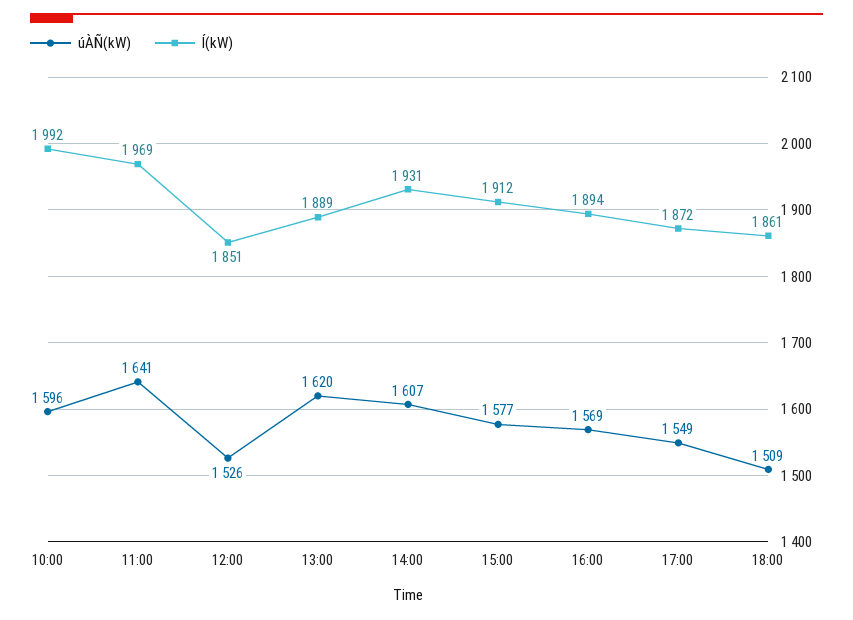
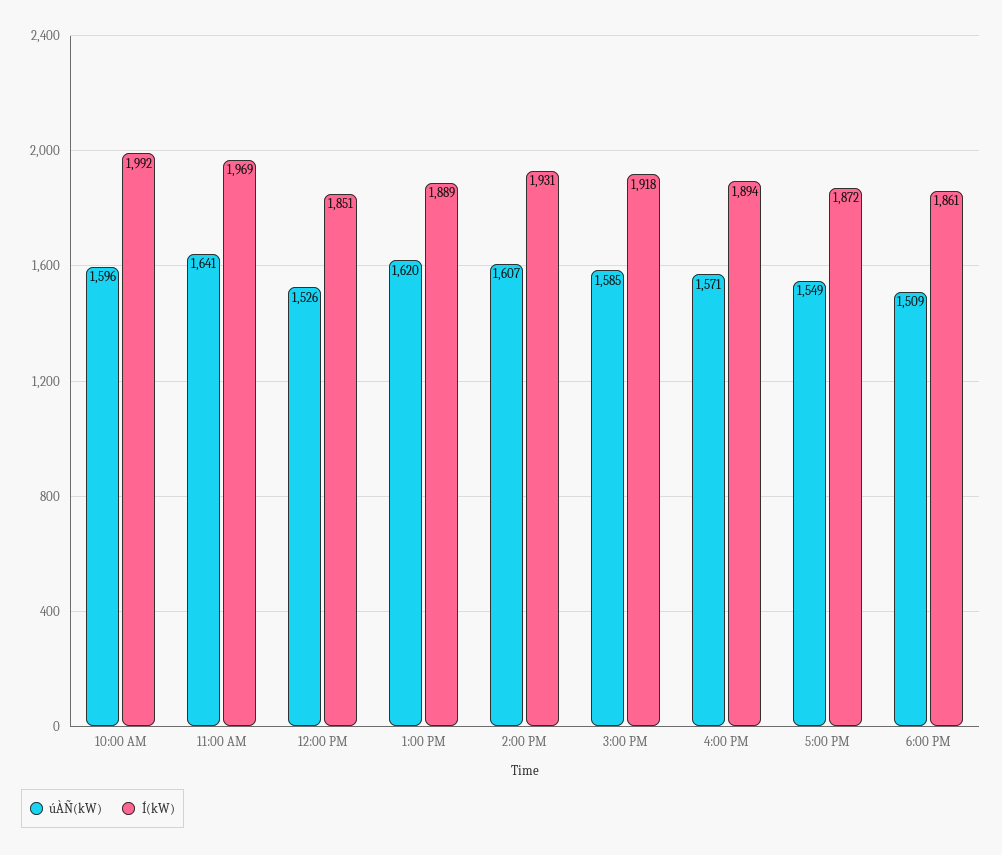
úÀÑ(kW), 15:00: 1577 -> 1585
Í(kW), 15:00: 1912 -> 1918
úÀÑ(kW), 16:00: 1569 -> 1571

